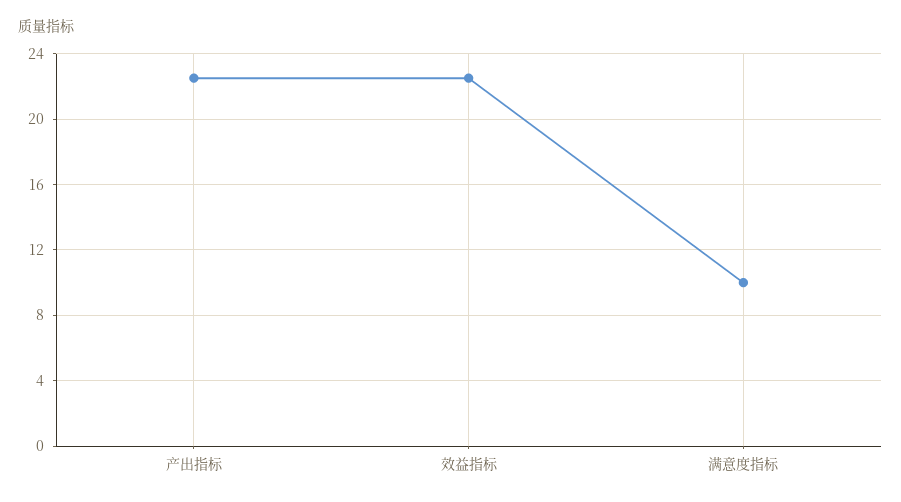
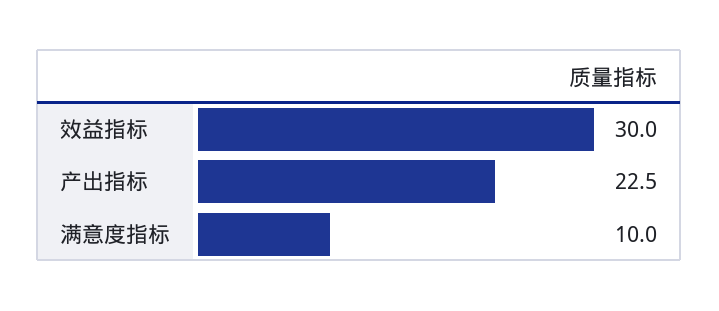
效益指标: 22.5 -> 30

